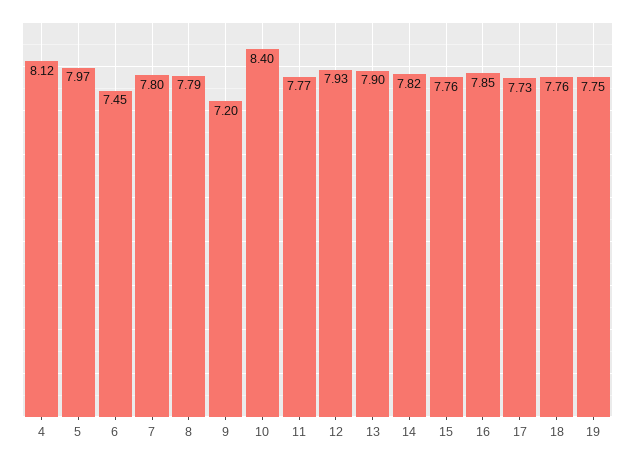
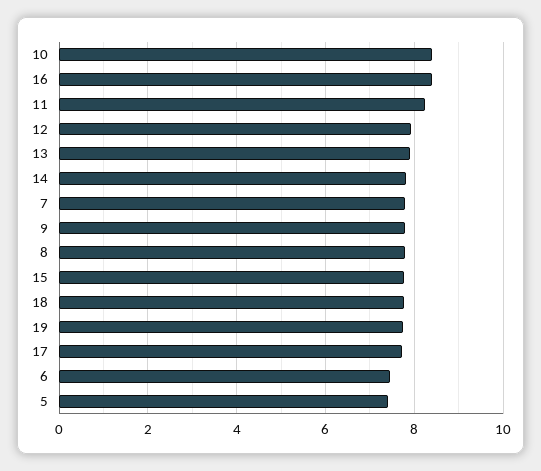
4: 8.12 -> none
5: 7.97 -> 7.4
9: 7.2 -> 7.8
11: 7.77 -> 8.2
16: 7.85 -> 8.4

